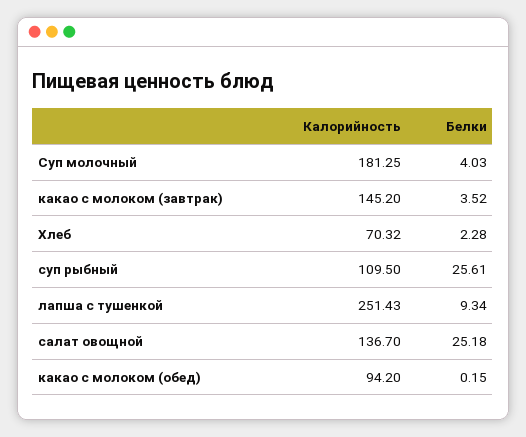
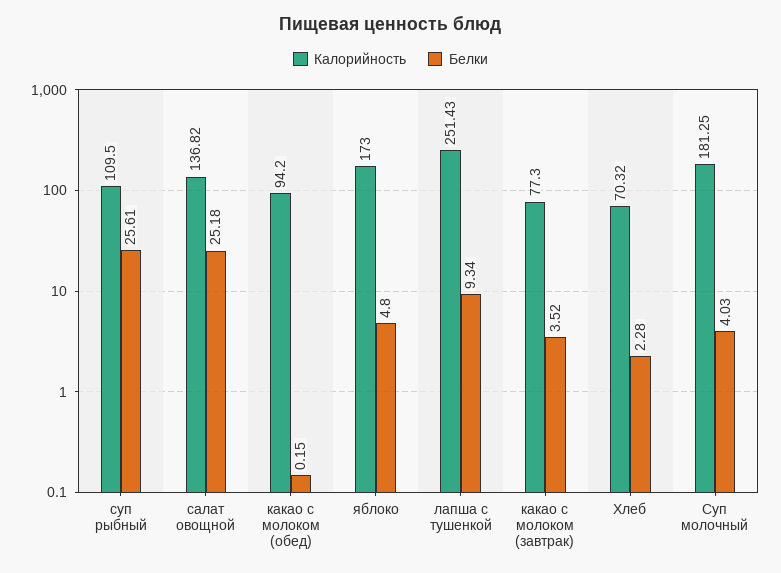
Калорийность, какао с молоком (завтрак): 145.2 -> 77.3
Калорийность, салат овощной: 136.7 -> 136.82
Калорийность, яблоко: none -> 173
Белки, яблоко: none -> 4.8

